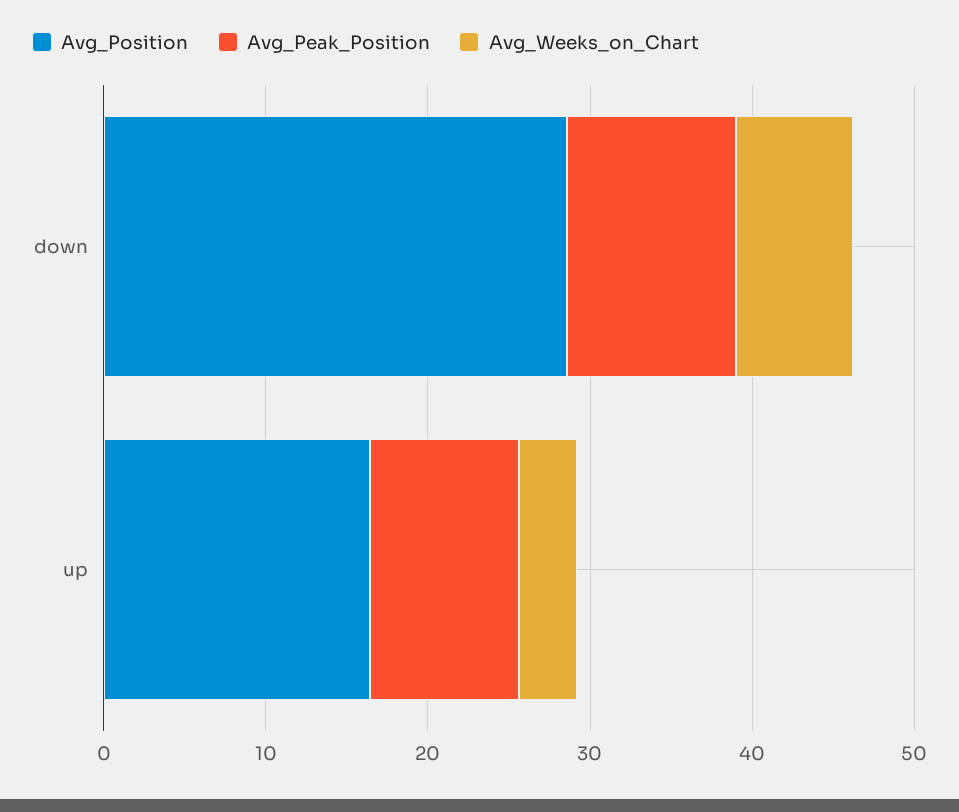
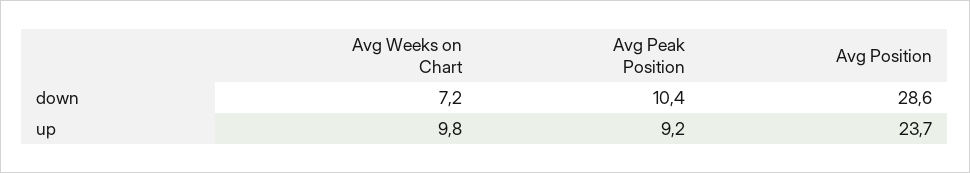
Avg_Position, up: 16 -> 23.7
Avg_Weeks_on_Chart, up: 4 -> 9.8

